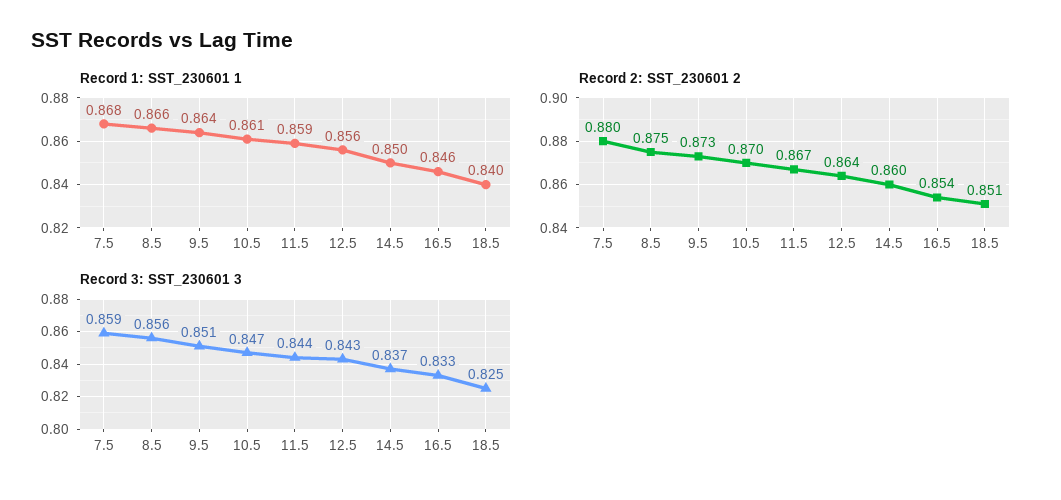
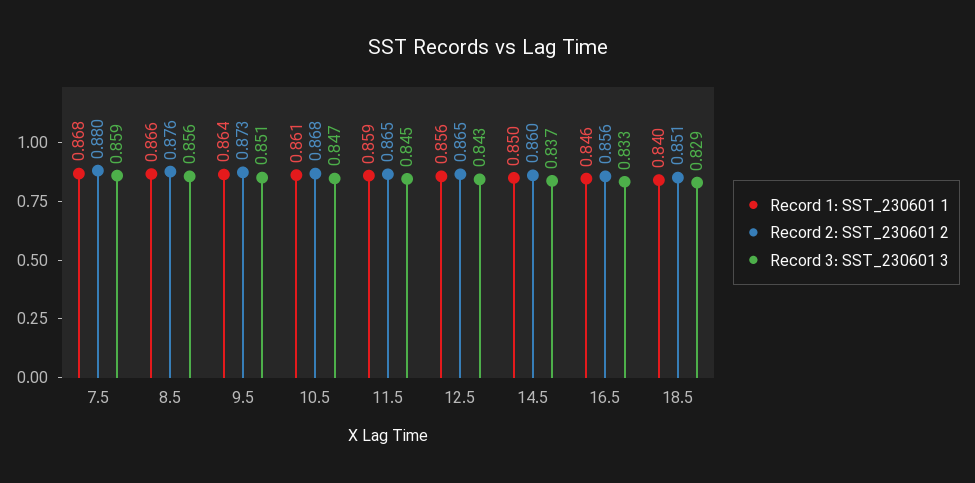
Record 2: SST_230601 2, 8.5: 0.875 -> 0.876
Record 2: SST_230601 2, 10.5: 0.87 -> 0.868
Record 2: SST_230601 2, 11.5: 0.867 -> 0.865
Record 2: SST_230601 2, 12.5: 0.864 -> 0.865
Record 2: SST_230601 2, 16.5: 0.854 -> 0.856
Record 3: SST_230601 3, 11.5: 0.844 -> 0.845
Record 3: SST_230601 3, 18.5: 0.825 -> 0.829

